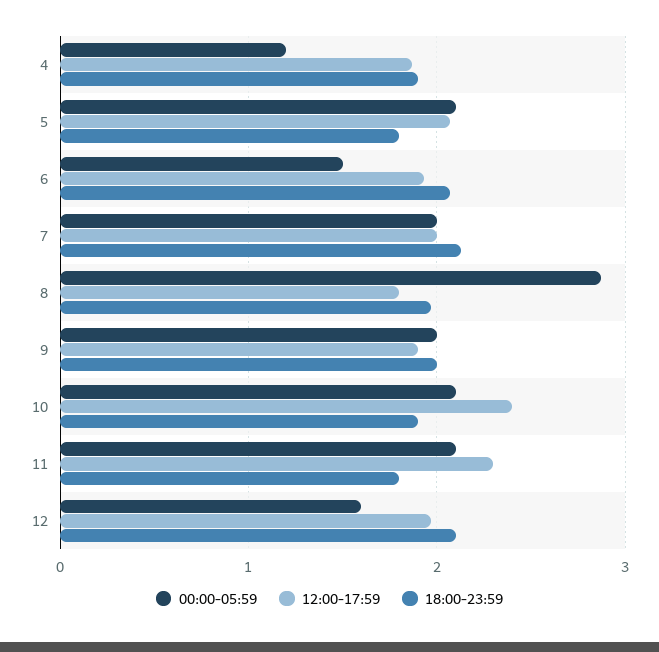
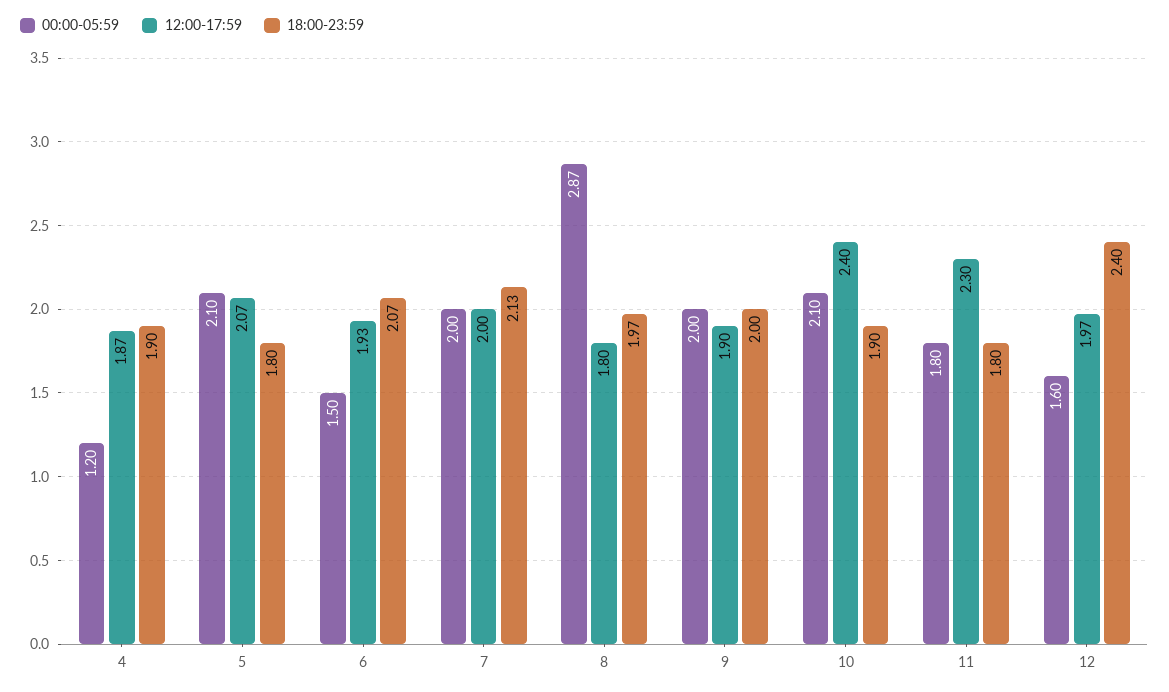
00:00-05:59, 11: 2.1 -> 1.8
18:00-23:59, 12: 2.1 -> 2.4

